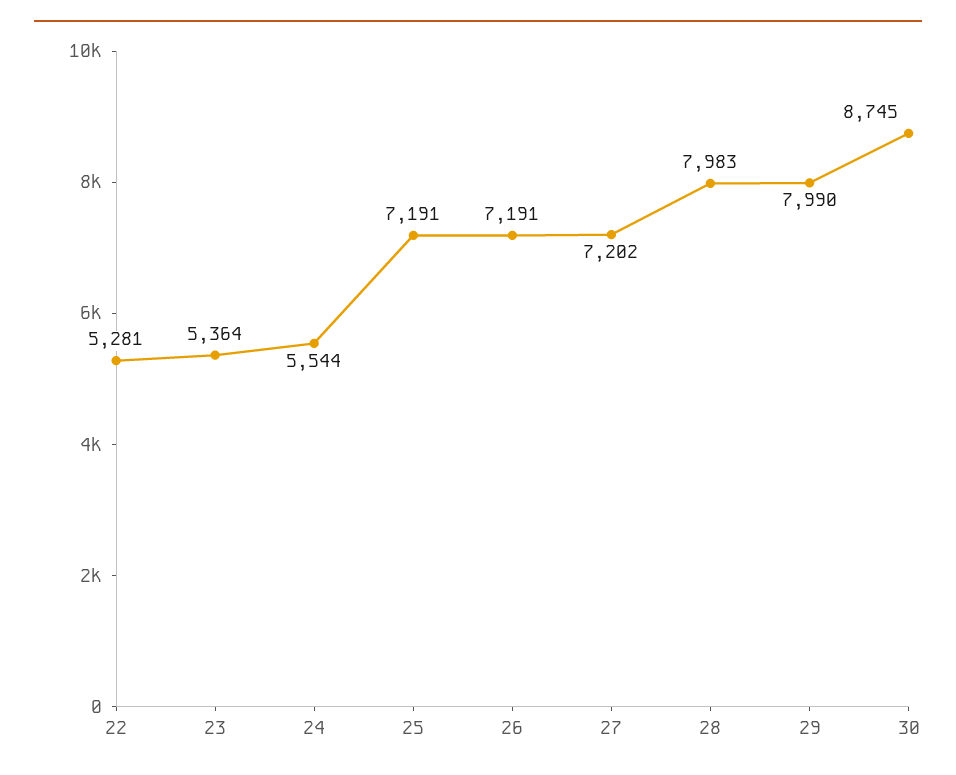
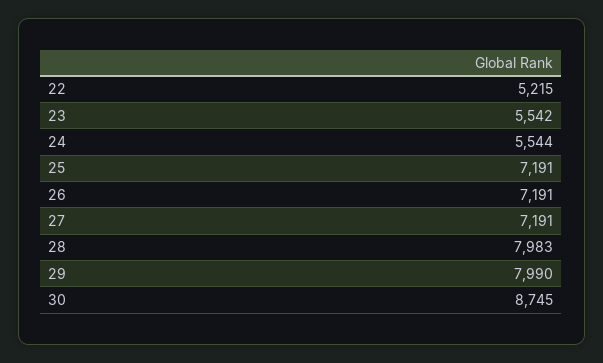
22: 5281 -> 5215
23: 5364 -> 5542
27: 7202 -> 7191

